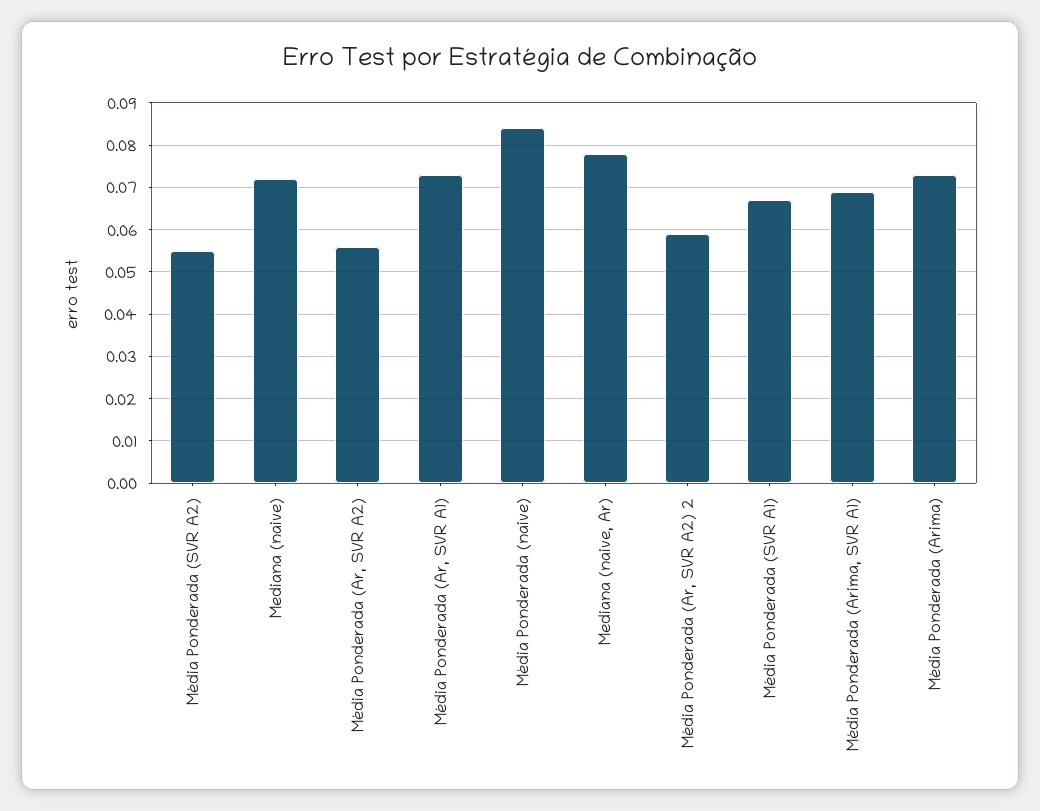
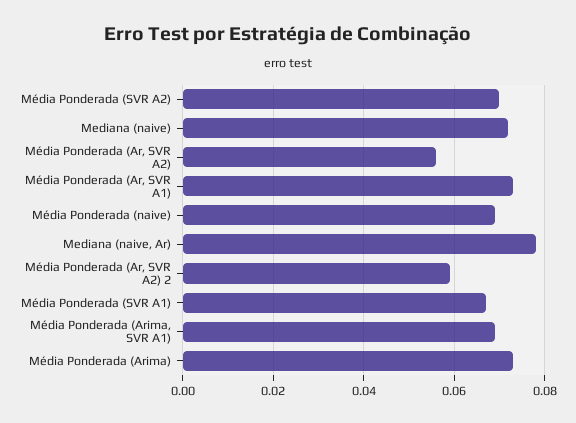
Média Ponderada (SVR A2): 0.055 -> 0.07
Média Ponderada (naive): 0.085 -> 0.07

